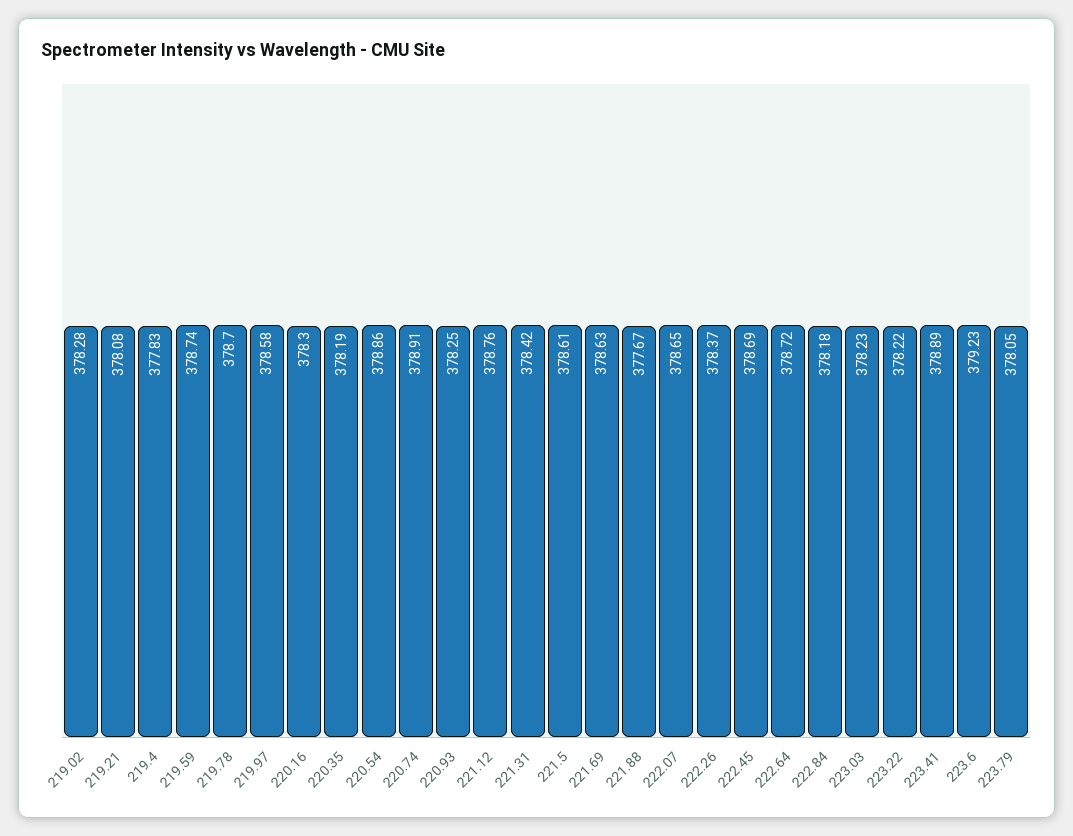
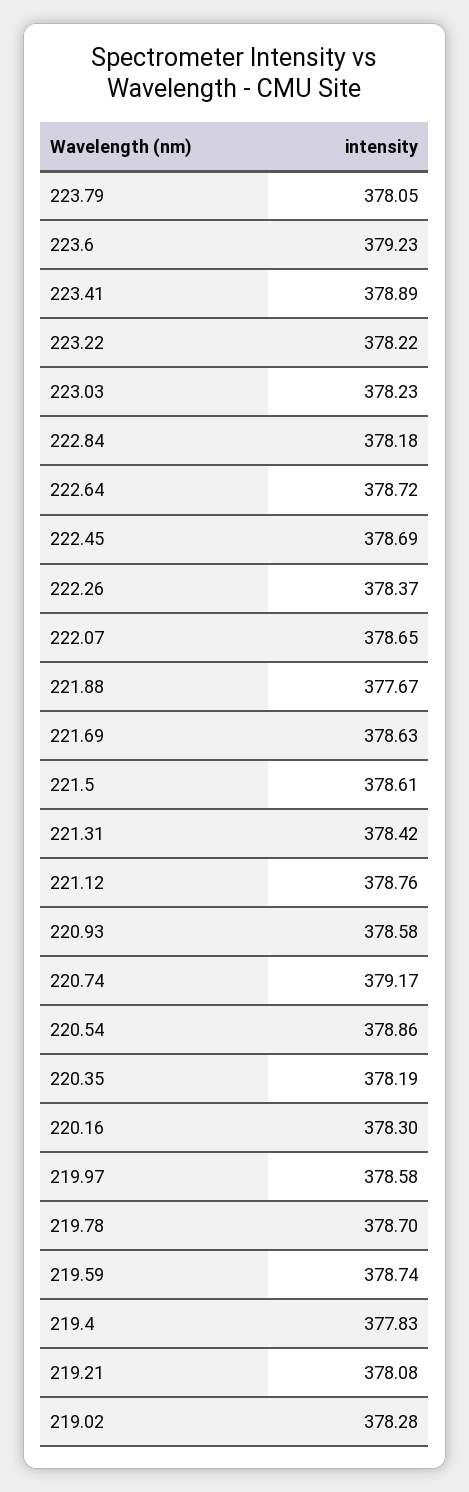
220.74: 378.91 -> 379.17
220.93: 378.25 -> 378.58

